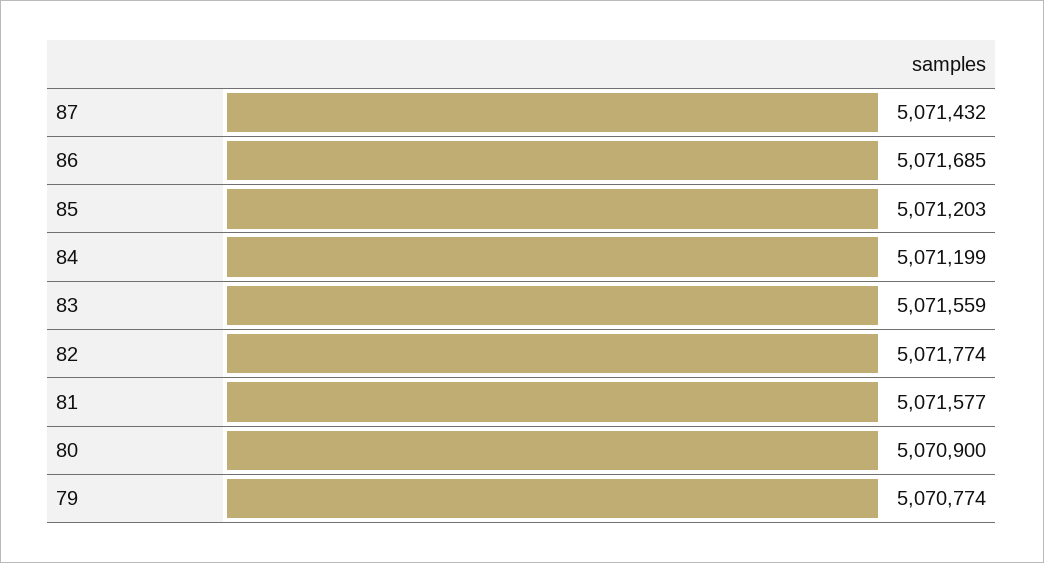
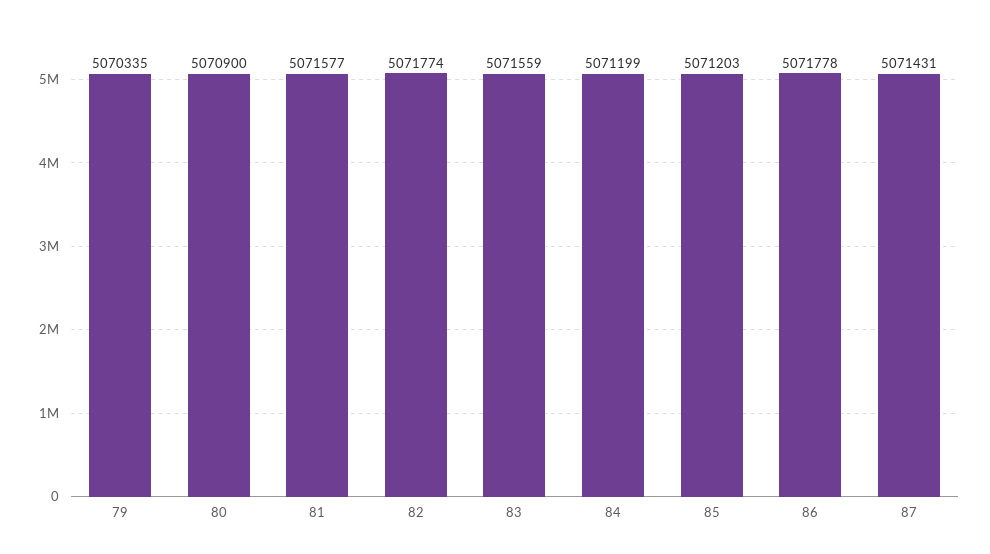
87: 5071432 -> 5071431
86: 5071685 -> 5071778
79: 5070774 -> 5070335

